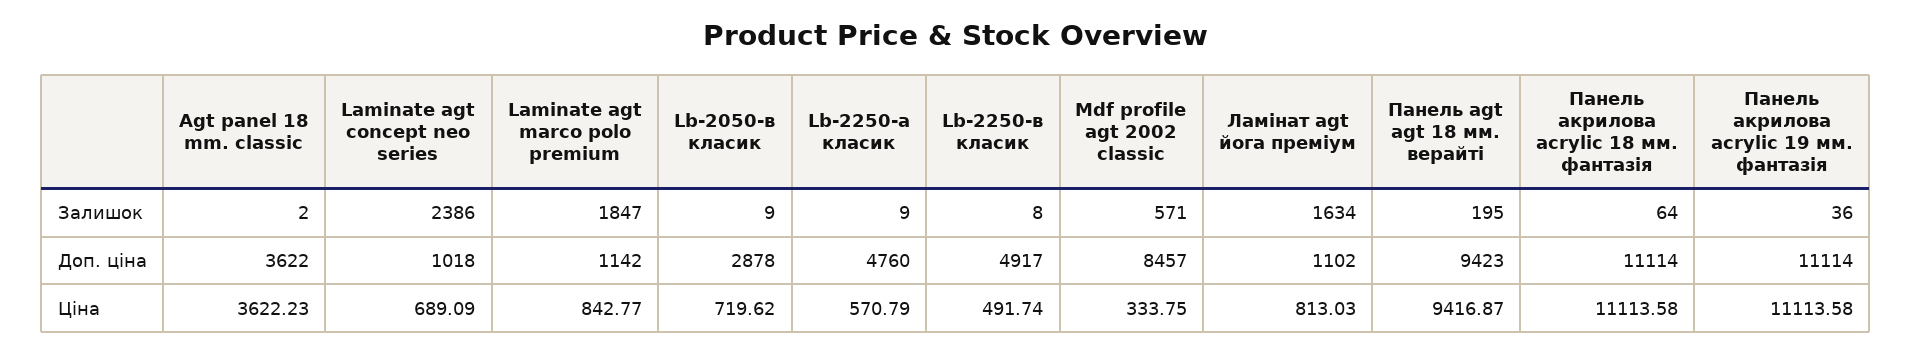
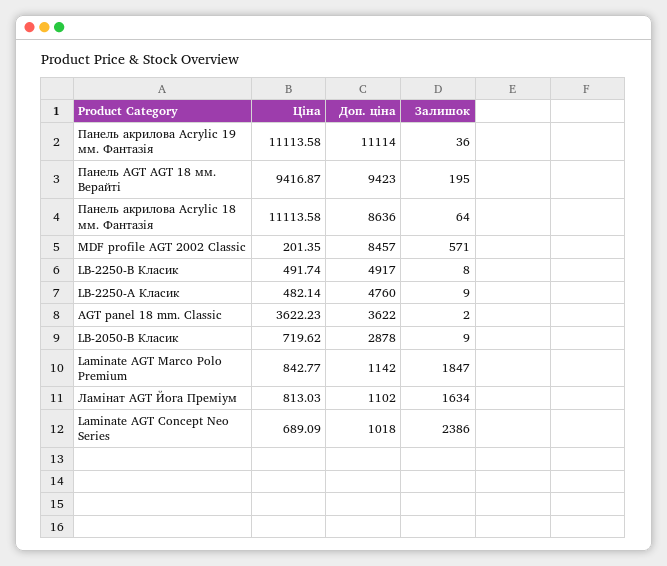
Панель акрилова acrylic 18 мм. фантазія, Доп. ціна: 11114 -> 8636
Lb-2250-а класик, Ціна: 570.79 -> 482.14
Mdf profile agt 2002 classic, Ціна: 333.75 -> 201.35

